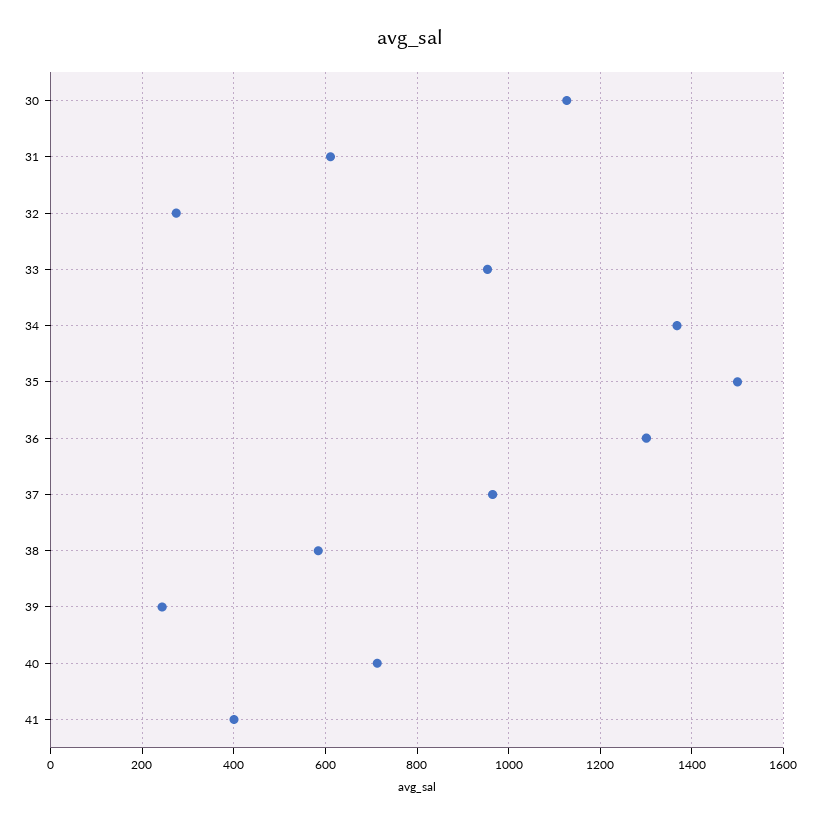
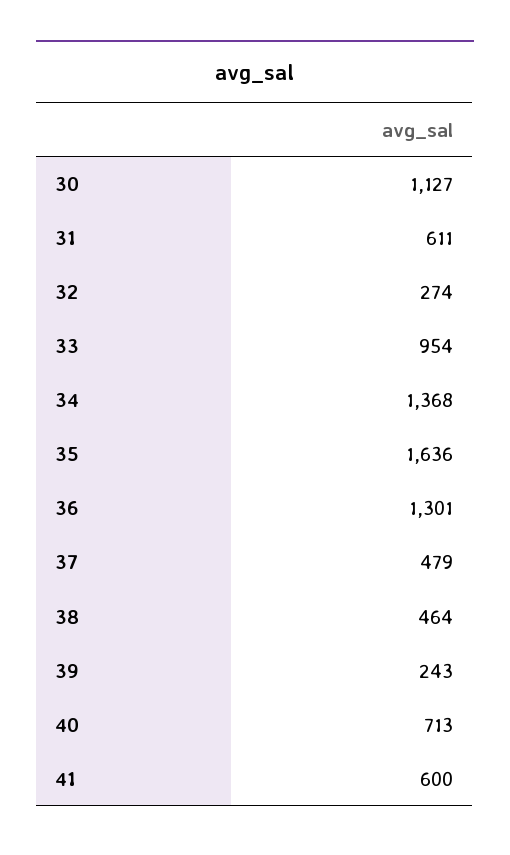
35: 1500 -> 1636
37: 960 -> 479
38: 580 -> 464
41: 400 -> 600

